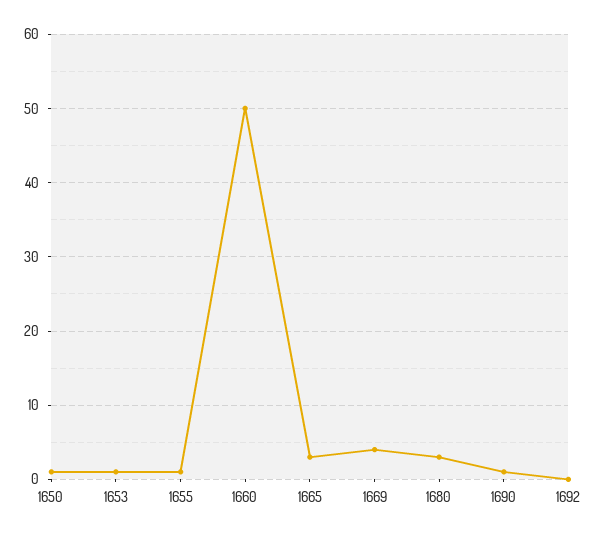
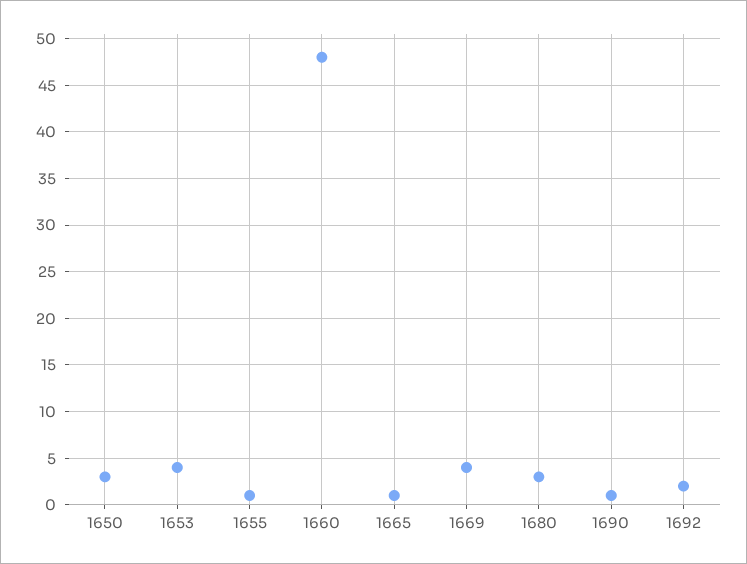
1650: 1 -> 3
1653: 1 -> 4
1660: 50 -> 48
1665: 3 -> 1
1692: 0 -> 2

